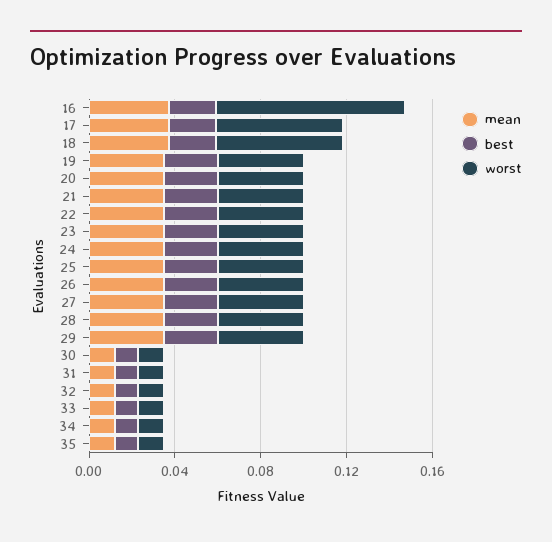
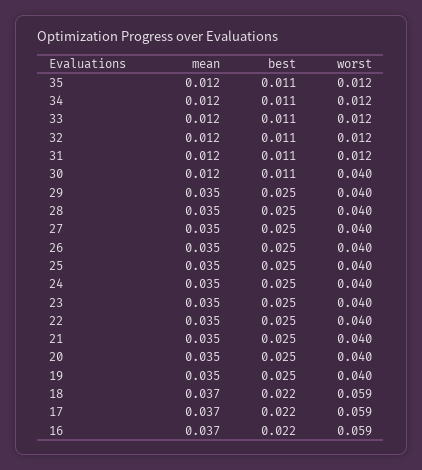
worst, 16: 0.09 -> 0.059
worst, 30: 0.01 -> 0.04

